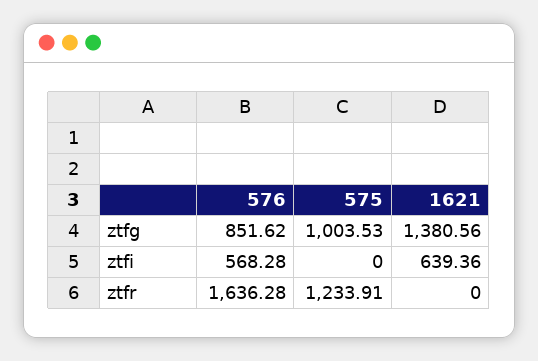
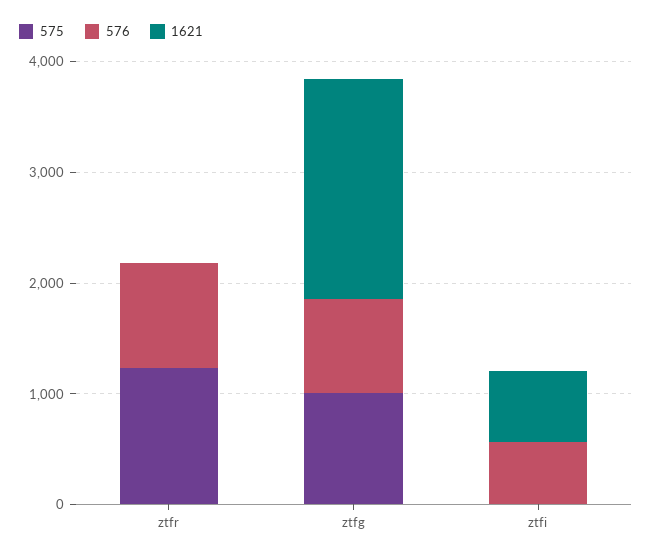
1621, ztfg: 1380.56 -> 2000
576, ztfr: 1636.28 -> 1000

